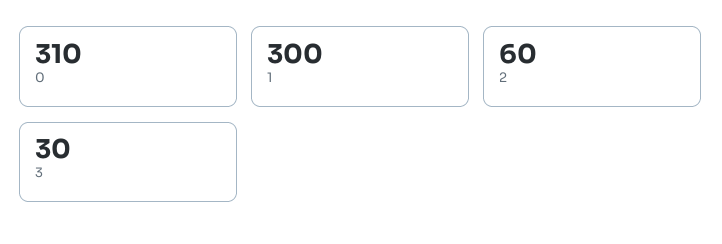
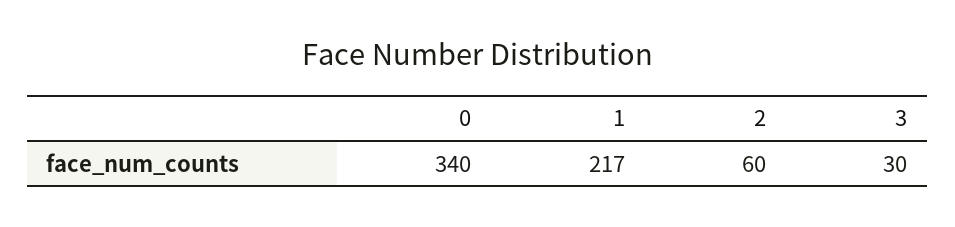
0: 310 -> 340
1: 300 -> 217

